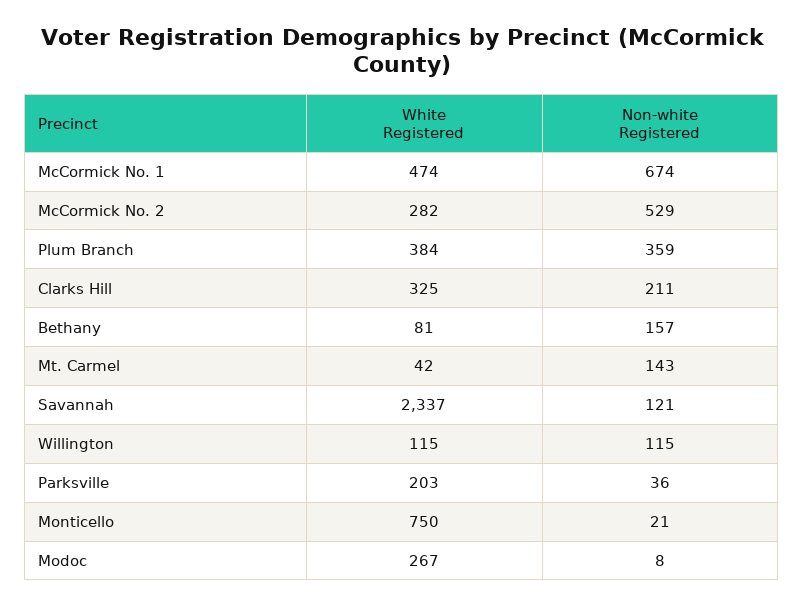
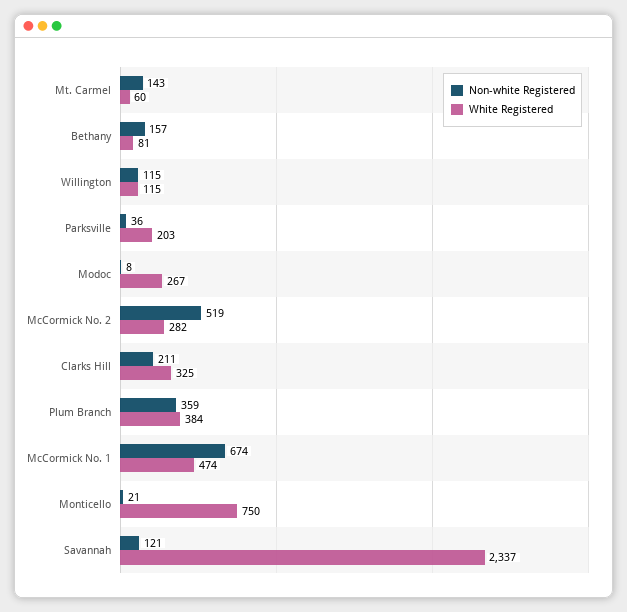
Non-white Registered, McCormick No. 2: 529 -> 519
White Registered, Mt. Carmel: 42 -> 60

